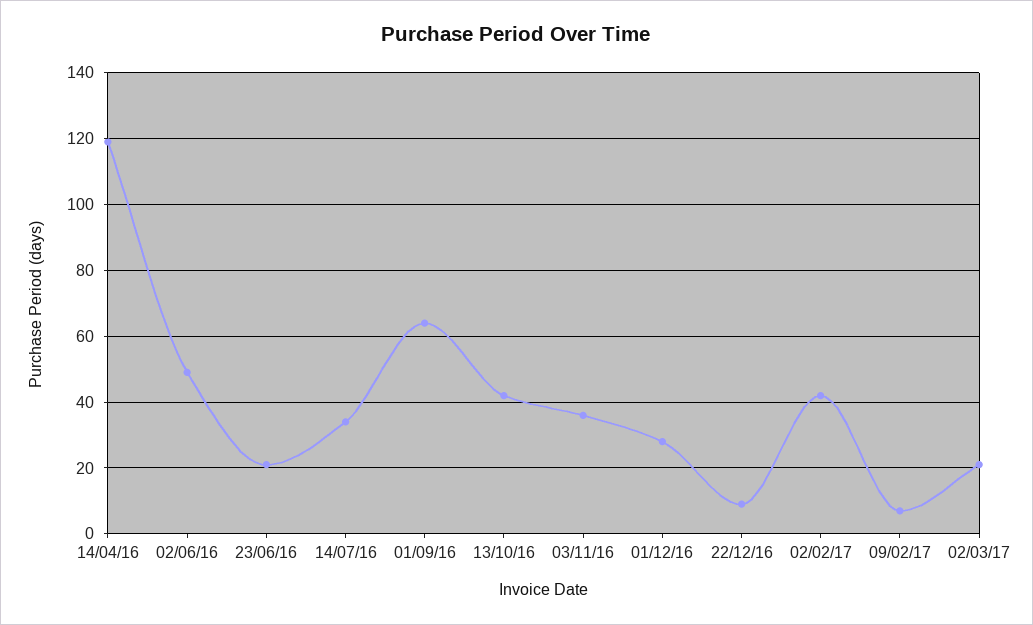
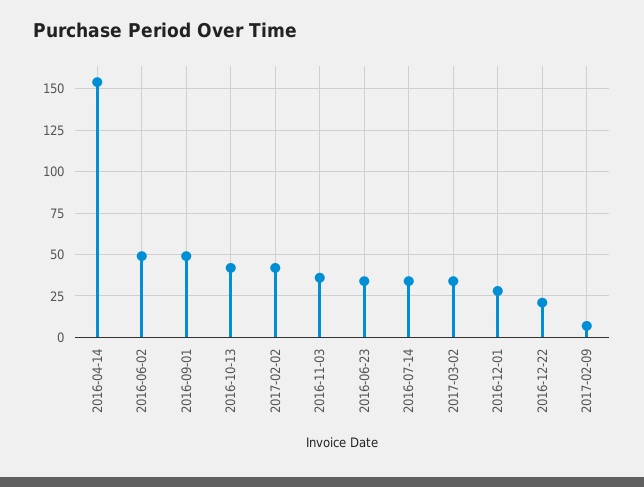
14/04/16: 120 -> 155
23/06/16: 20 -> 35
01/09/16: 65 -> 50
22/12/16: 10 -> 20
02/03/17: 20 -> 35

